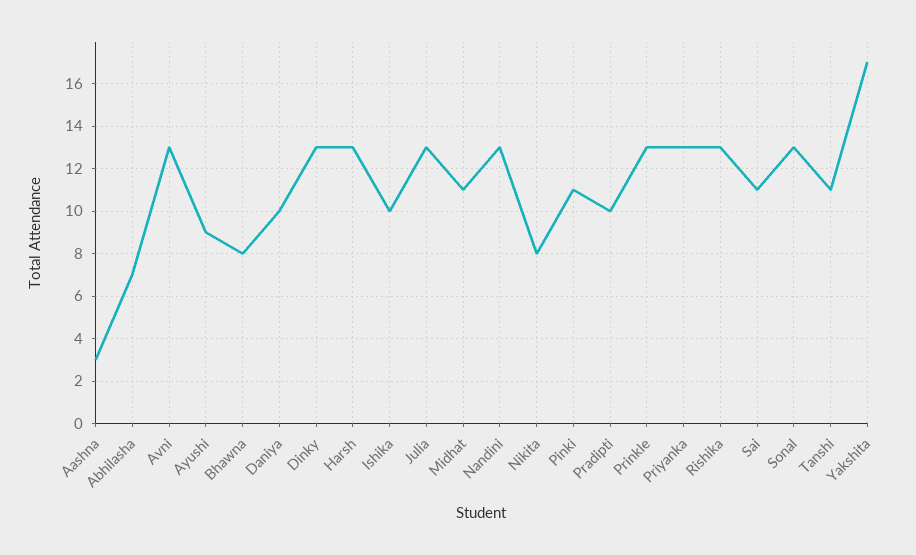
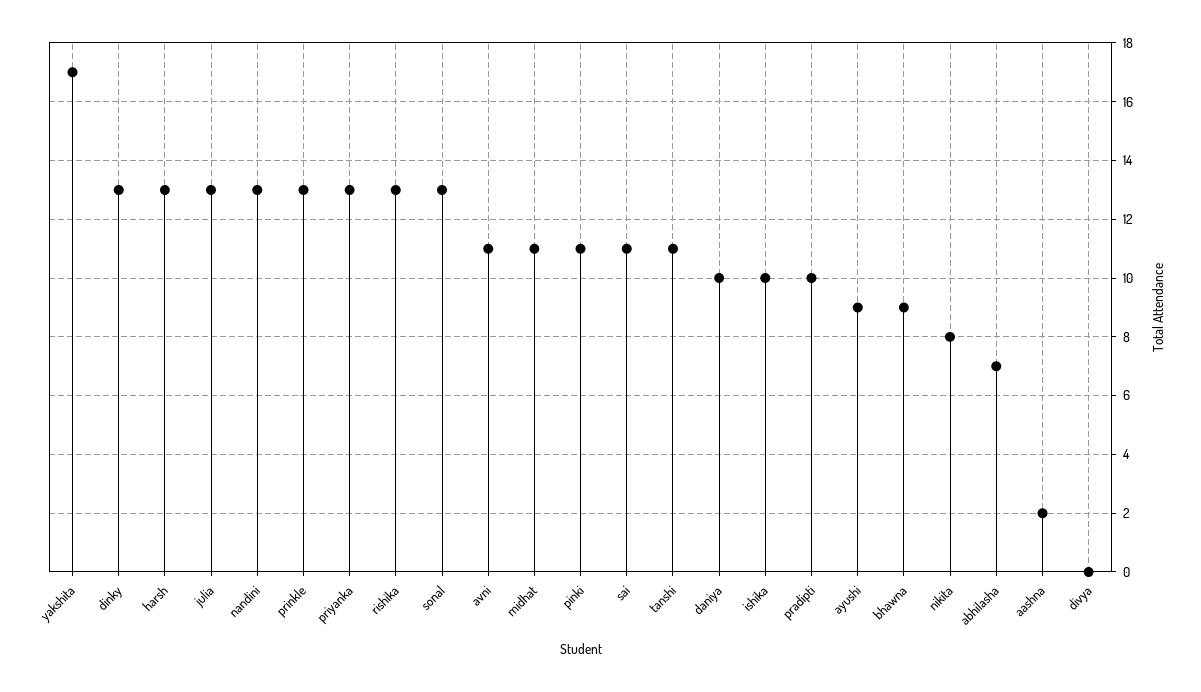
Aashna: 3 -> 2
Avni: 13 -> 11
Bhawna: 8 -> 9
divya: none -> 0

